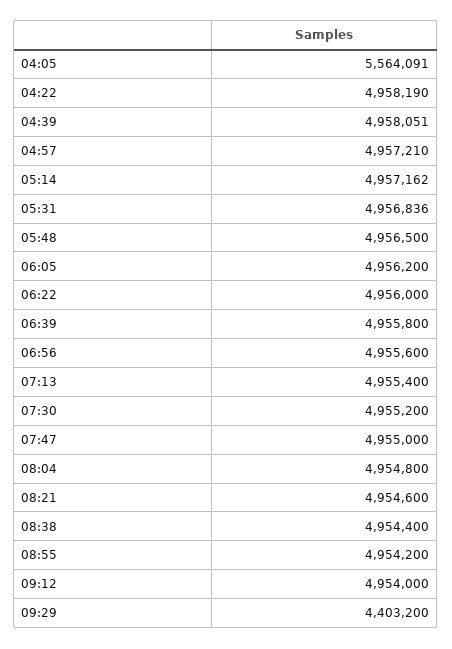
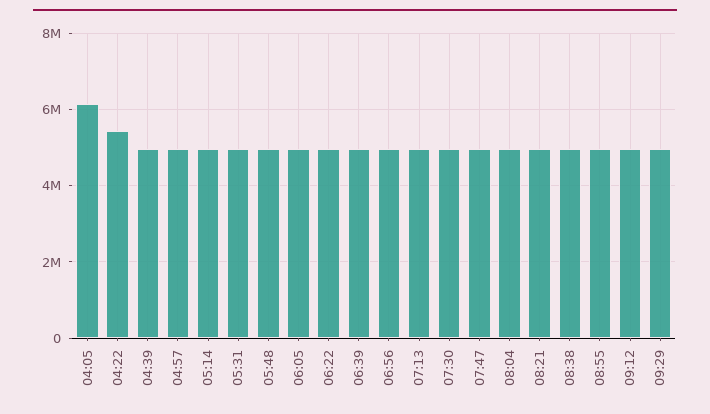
04:05: 5564091 -> 6200000
04:22: 4958190 -> 5400000
09:29: 4403200 -> 5000000

